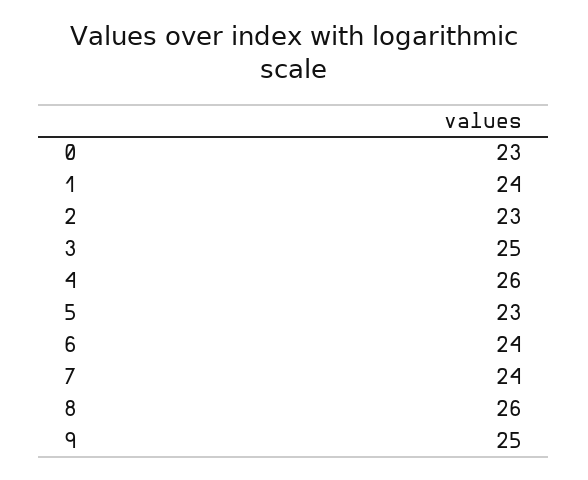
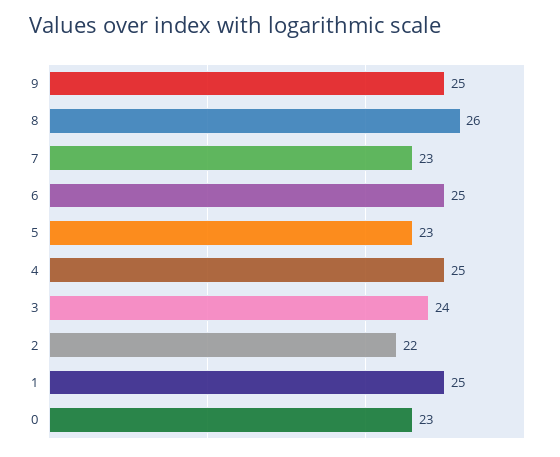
1: 24 -> 25
2: 23 -> 22
3: 25 -> 24
4: 26 -> 25
6: 24 -> 25
7: 24 -> 23

